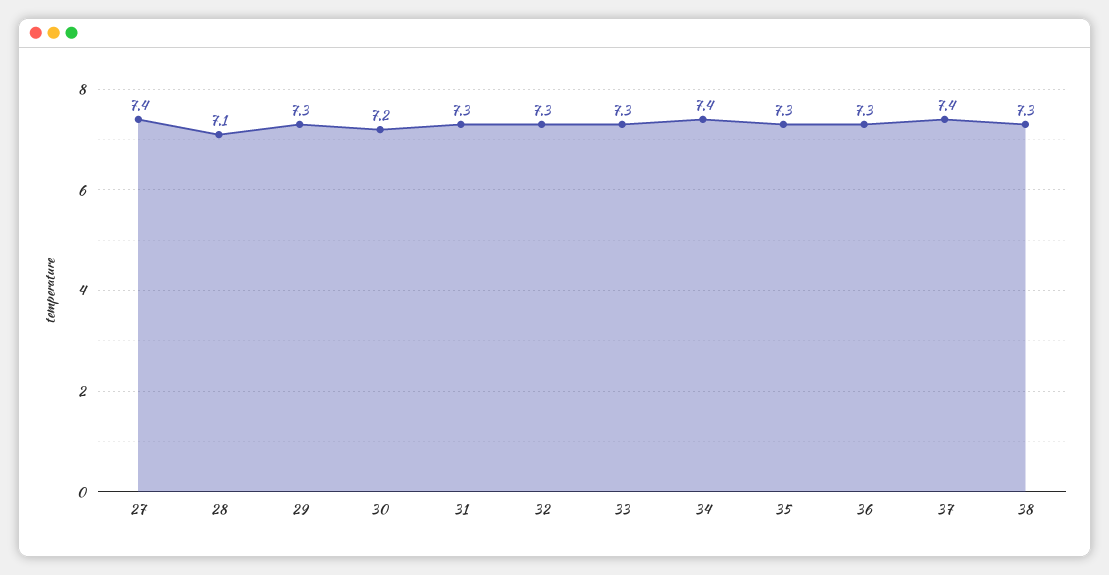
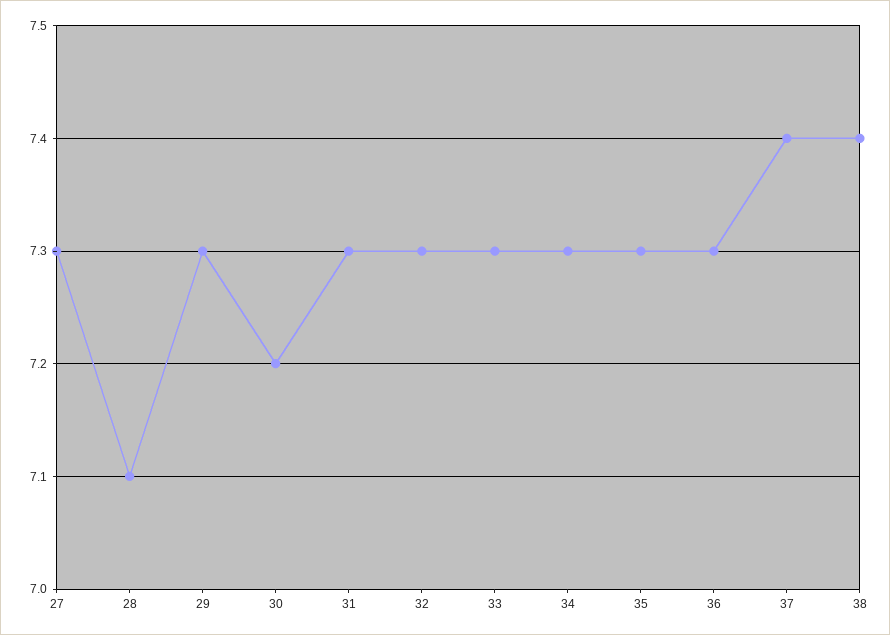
27: 7.4 -> 7.3
34: 7.4 -> 7.3
38: 7.3 -> 7.4

